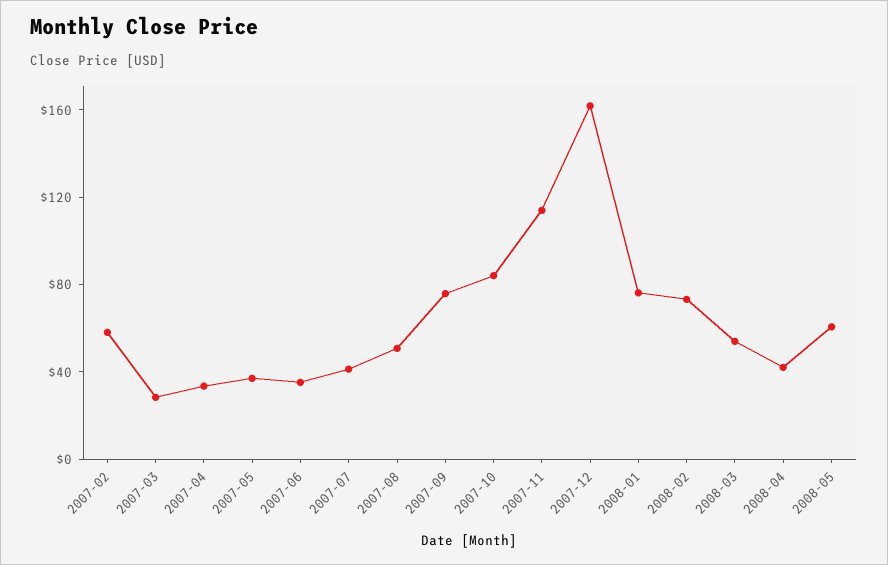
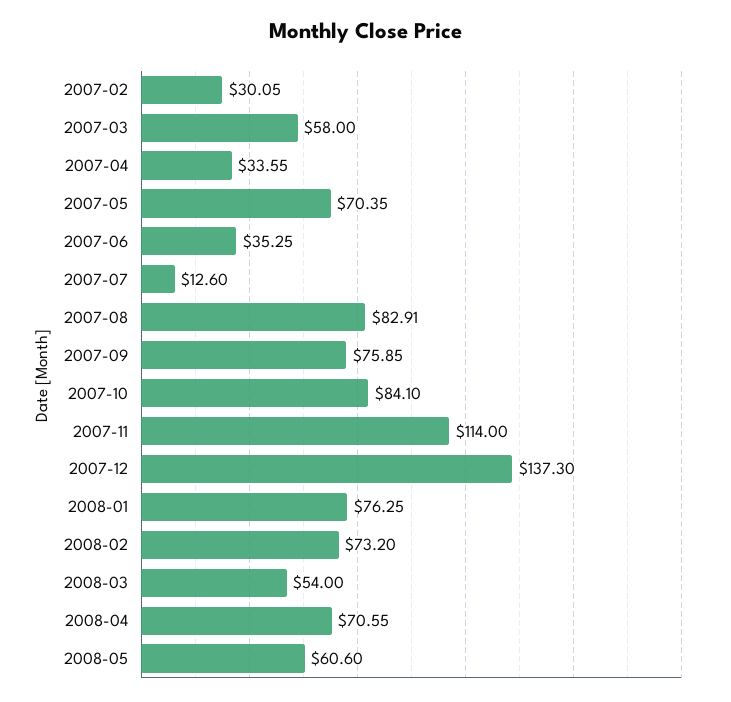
2007-02: 60 -> 30.05
2007-03: 30 -> 58
2007-05: 40 -> 70.35
2007-07: 40 -> 12.6
2007-08: 50 -> 82.91
2007-12: 160 -> 137.3
2008-04: 40 -> 70.55

